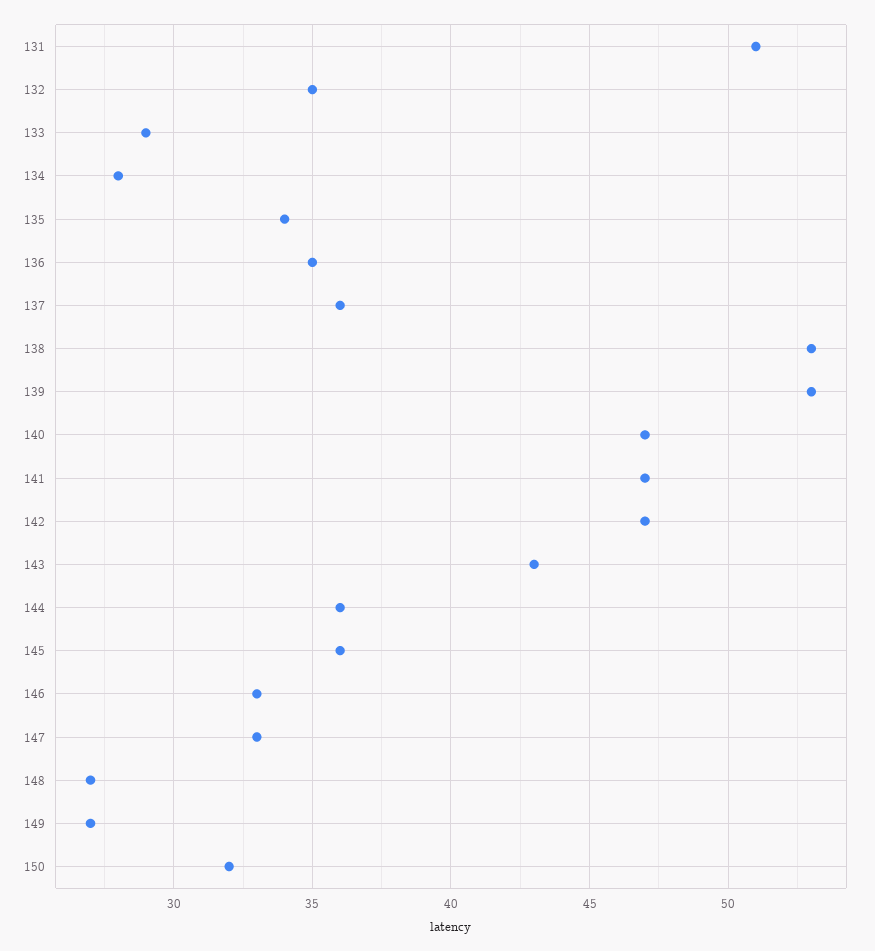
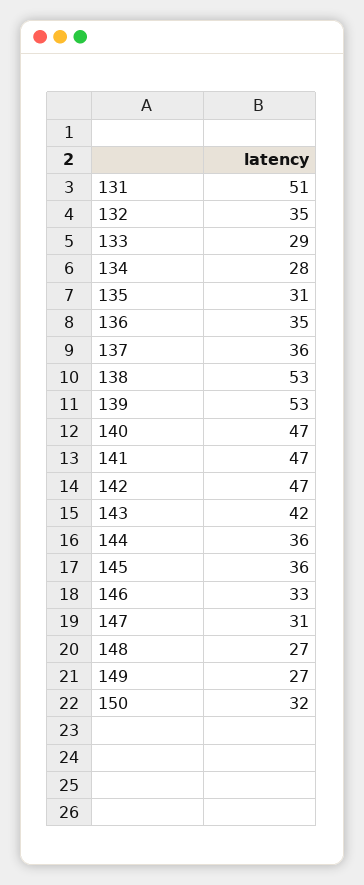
135: 34 -> 31
143: 43 -> 42
147: 33 -> 31

